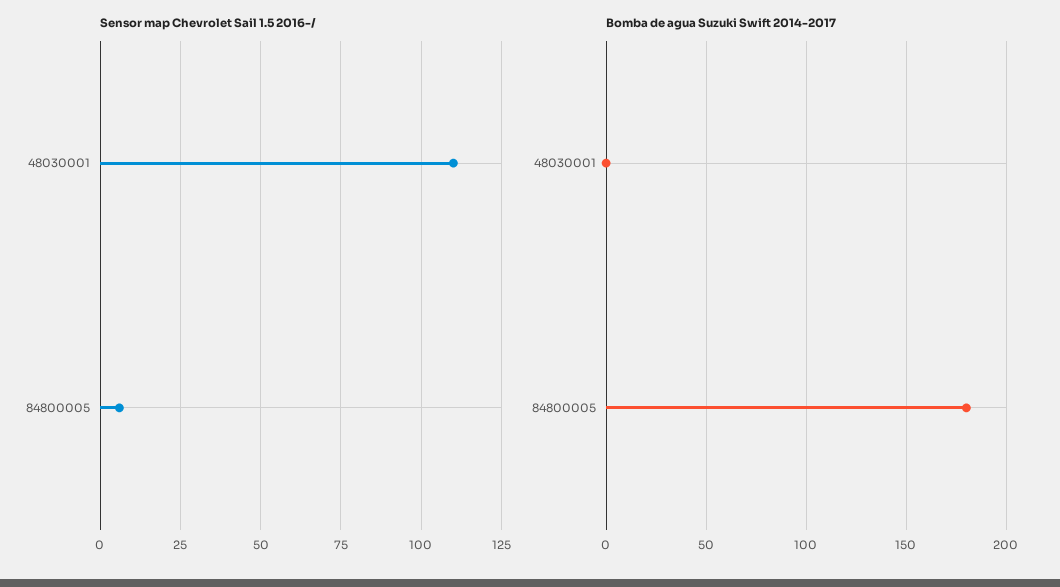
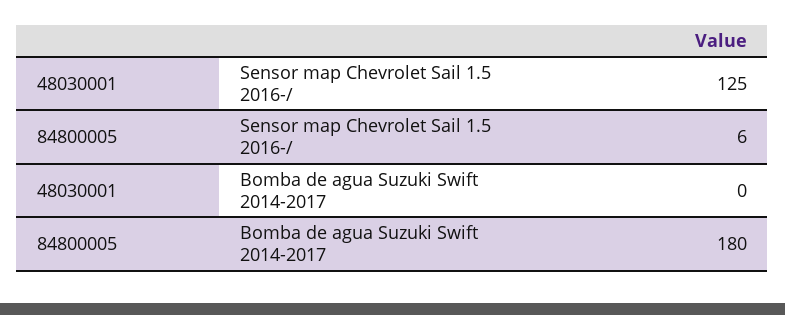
Sensor map Chevrolet Sail 1.5 2016-/, 48030001: 110 -> 125

